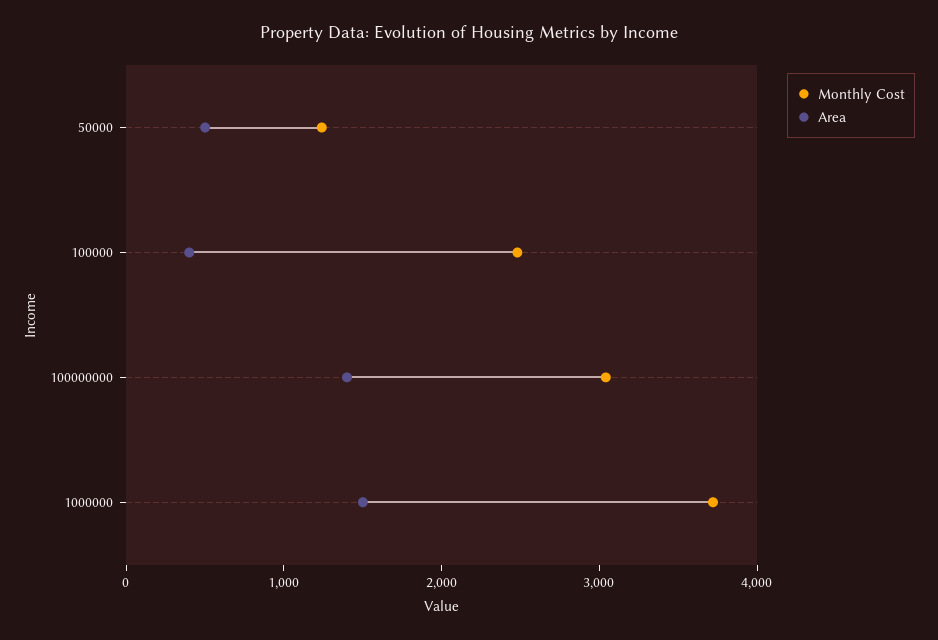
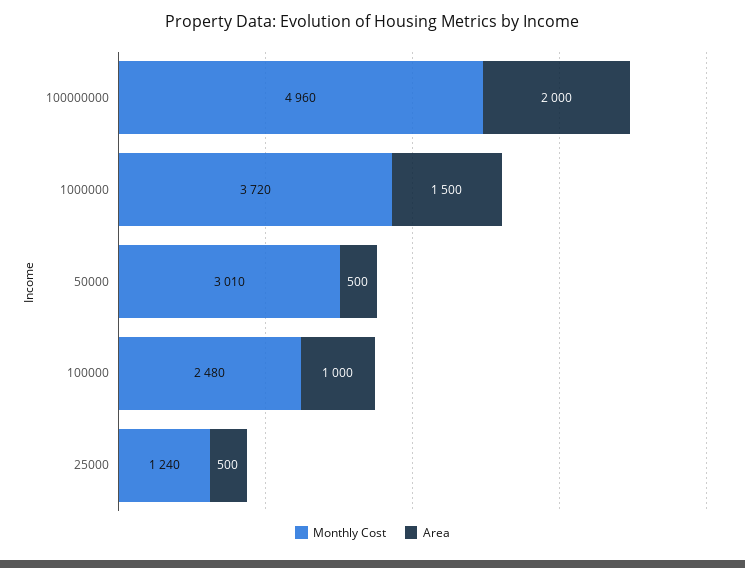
Monthly Cost, 50000: 1200 -> 3010
Area, 100000: 400 -> 1000
Monthly Cost, 100000000: 3000 -> 4960
Area, 100000000: 1400 -> 2000
Monthly Cost, 25000: none -> 1240
Area, 25000: none -> 500

